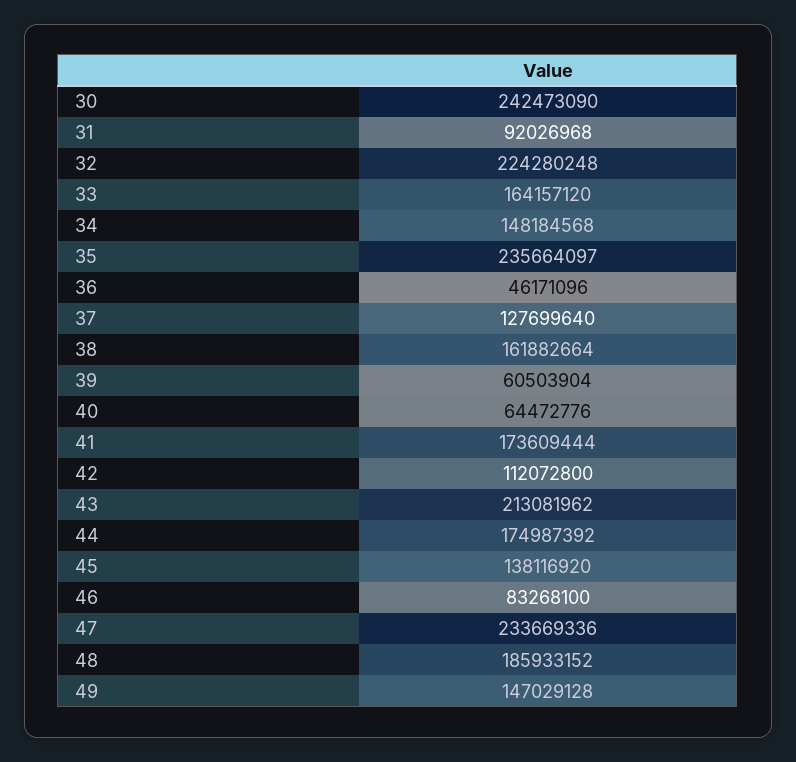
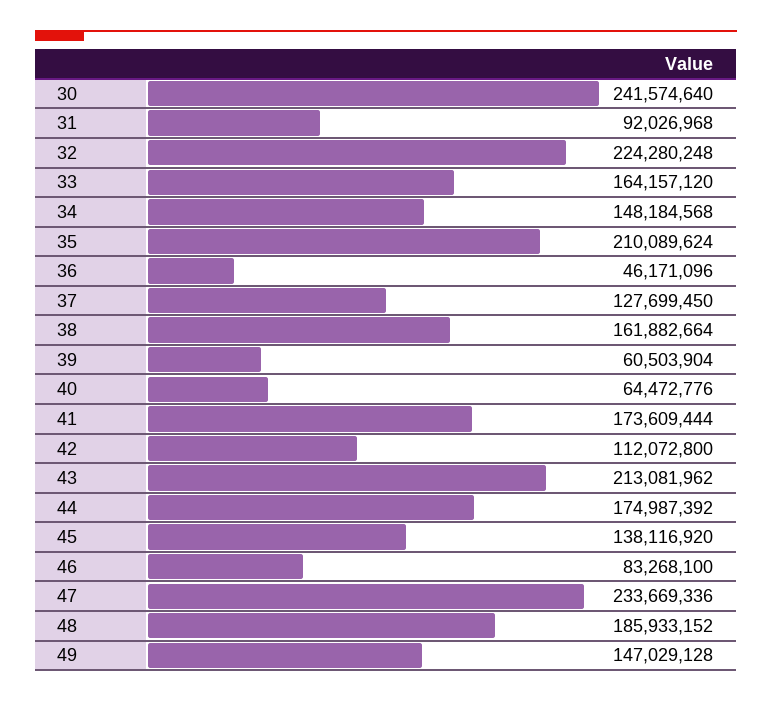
30: 242473090 -> 241574640
35: 235664097 -> 210089624
37: 127699640 -> 127699450

